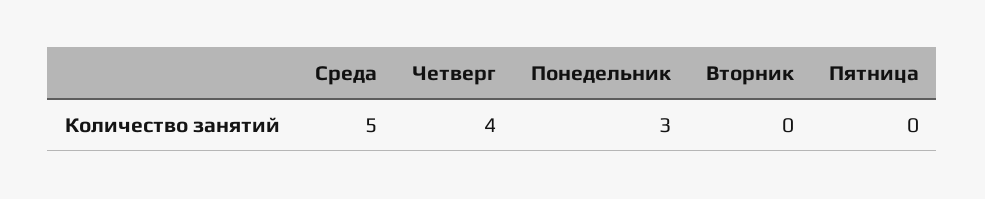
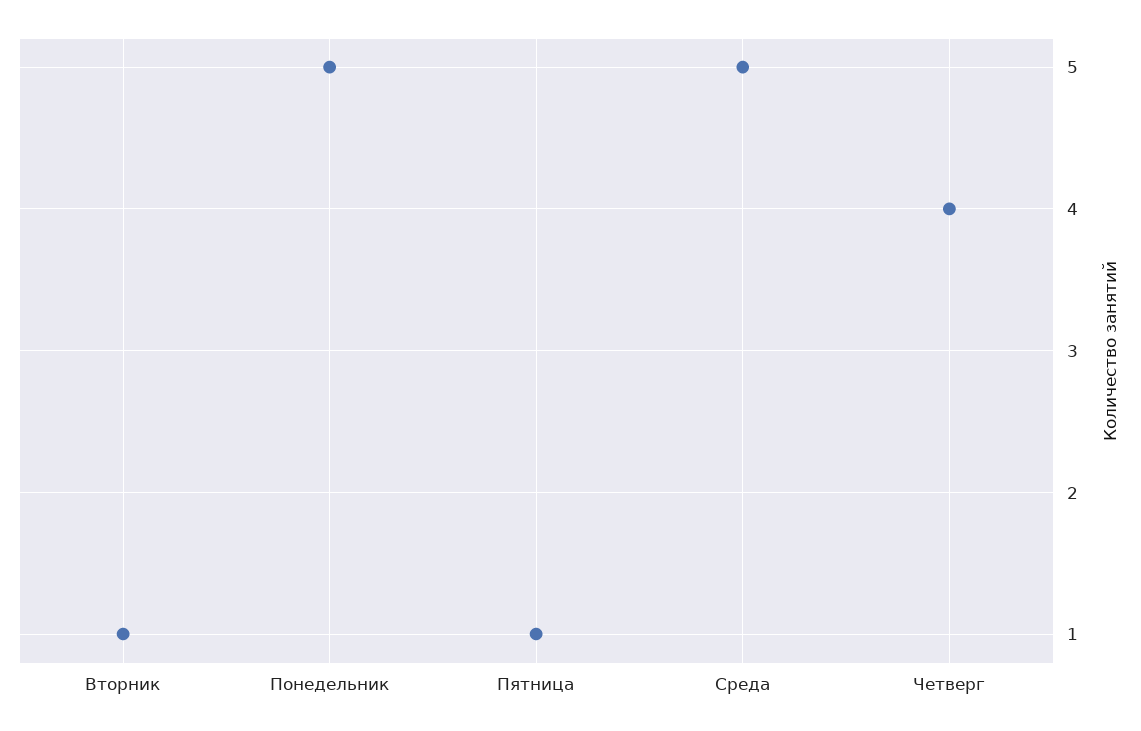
Понедельник: 3 -> 5
Вторник: 0 -> 1
Пятница: 0 -> 1

